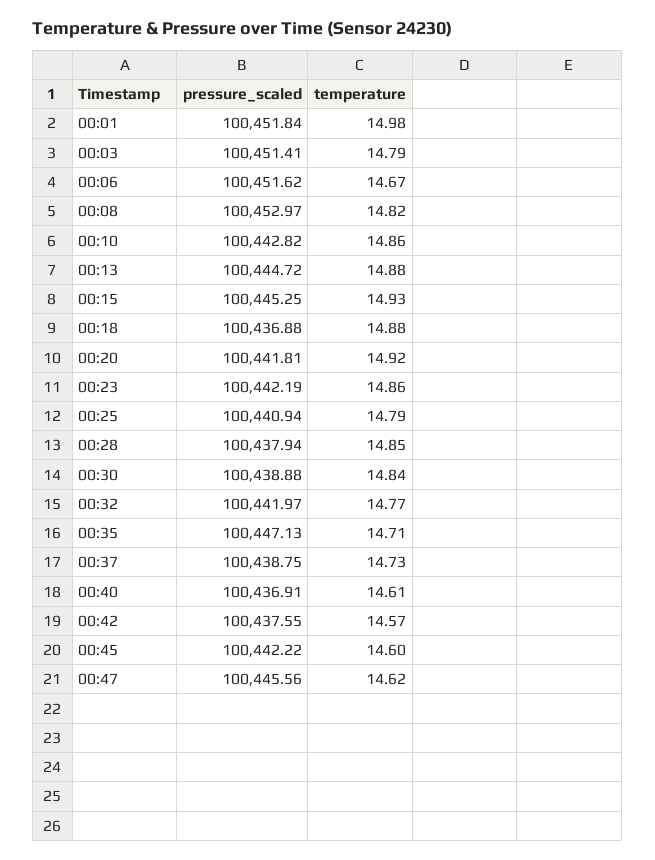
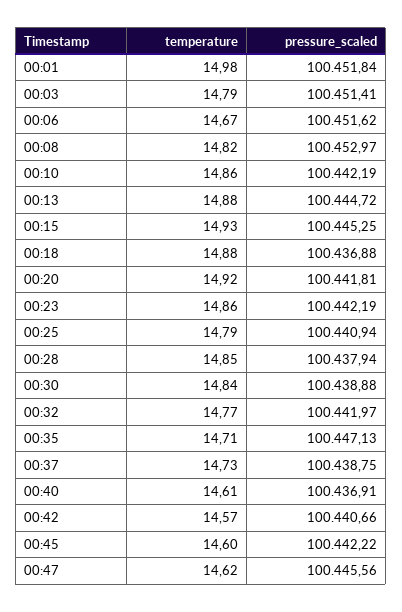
pressure_scaled, 00:10: 100442.82 -> 100442.19
pressure_scaled, 00:42: 100437.55 -> 100440.66

